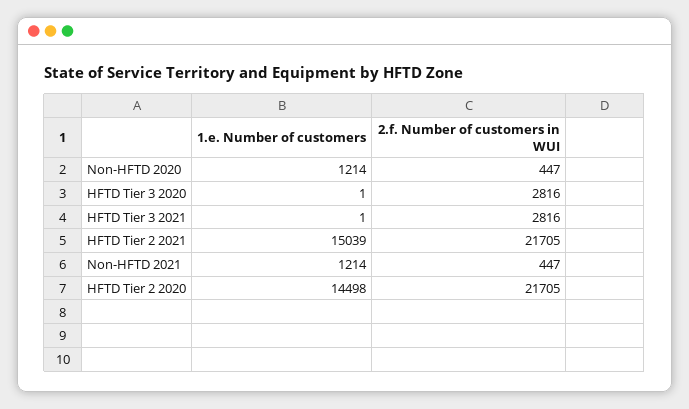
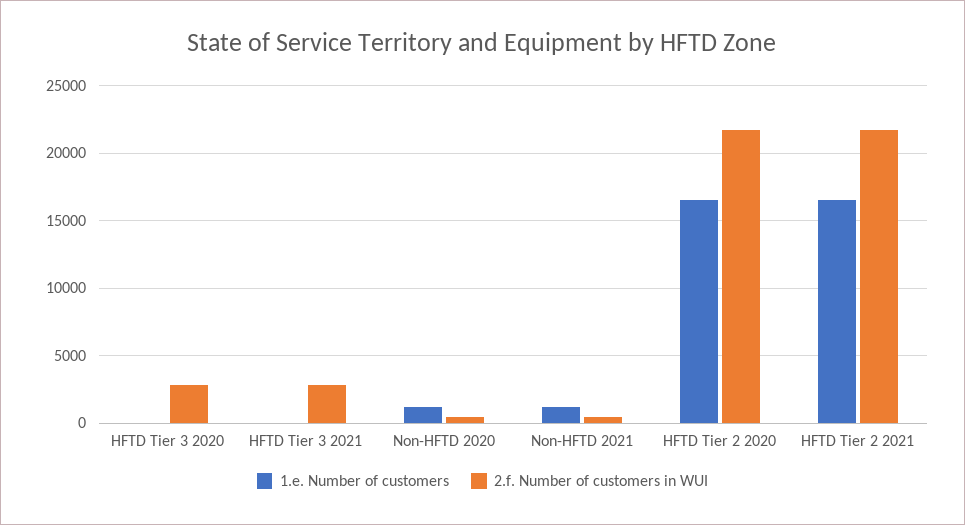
1.e. Number of customers, HFTD Tier 2 2021: 15039 -> 16500
1.e. Number of customers, HFTD Tier 2 2020: 14498 -> 16500

